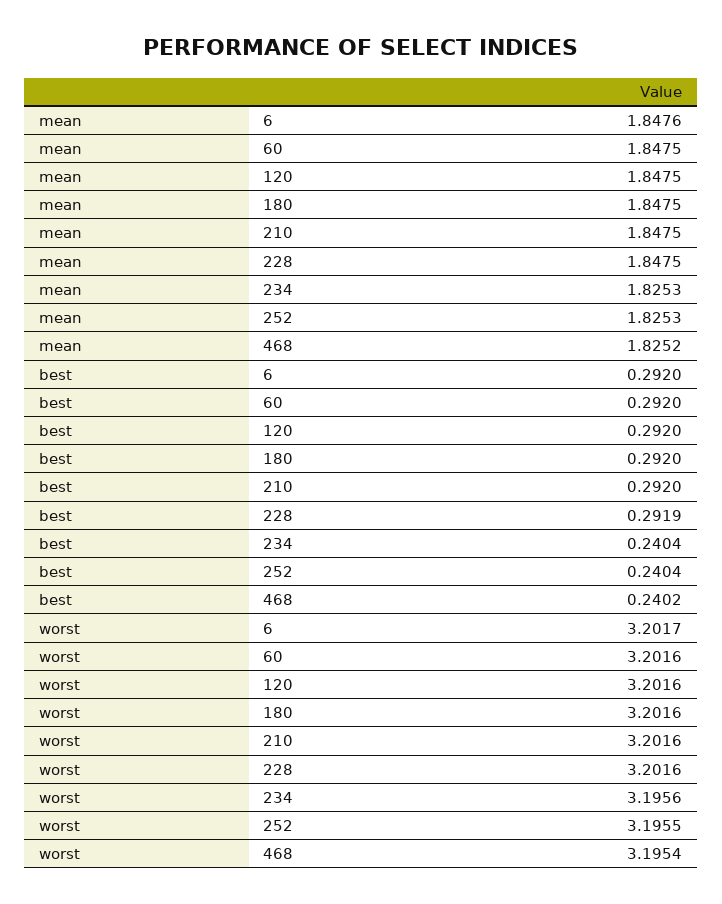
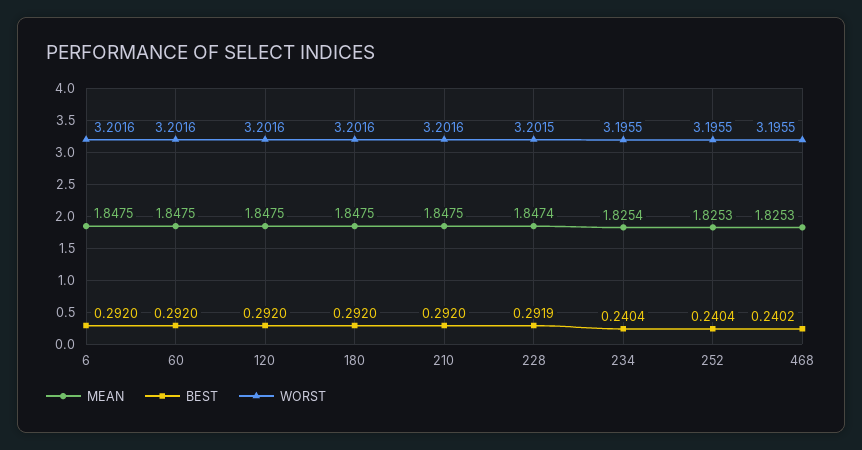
mean, 6: 1.8476 -> 1.8475
mean, 228: 1.8475 -> 1.8474
mean, 234: 1.8253 -> 1.8254
mean, 468: 1.8252 -> 1.8253
worst, 6: 3.2017 -> 3.2016
worst, 228: 3.2016 -> 3.2015
worst, 234: 3.1956 -> 3.1955
worst, 468: 3.1954 -> 3.1955

